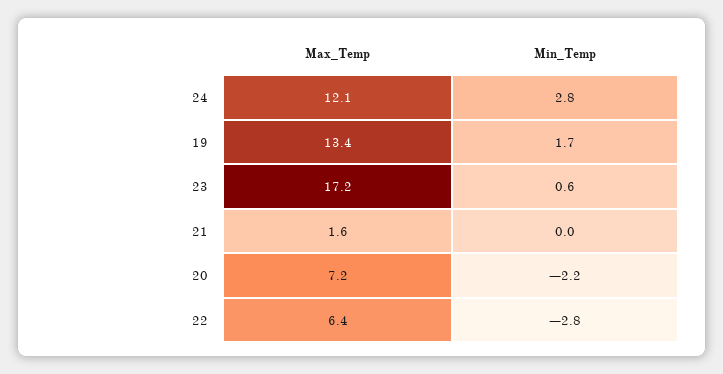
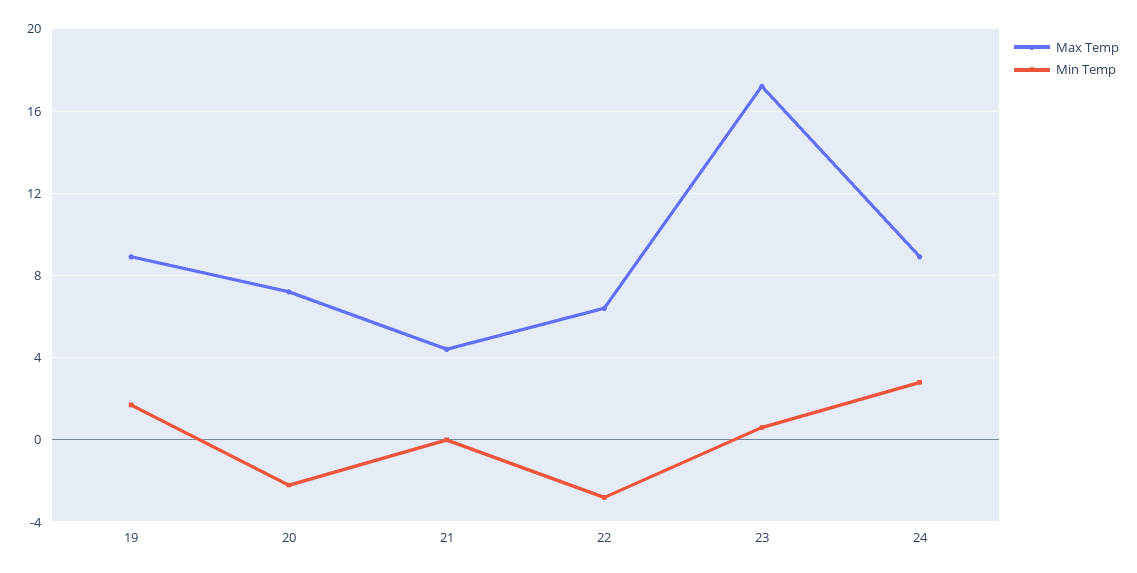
Max_Temp, 24: 12.1 -> 9
Max_Temp, 19: 13.4 -> 9
Max_Temp, 21: 1.6 -> 4.5

